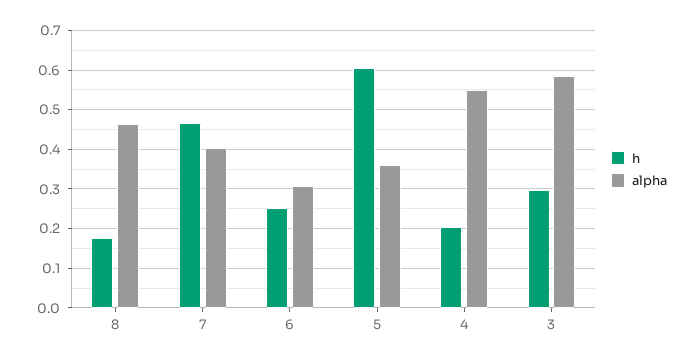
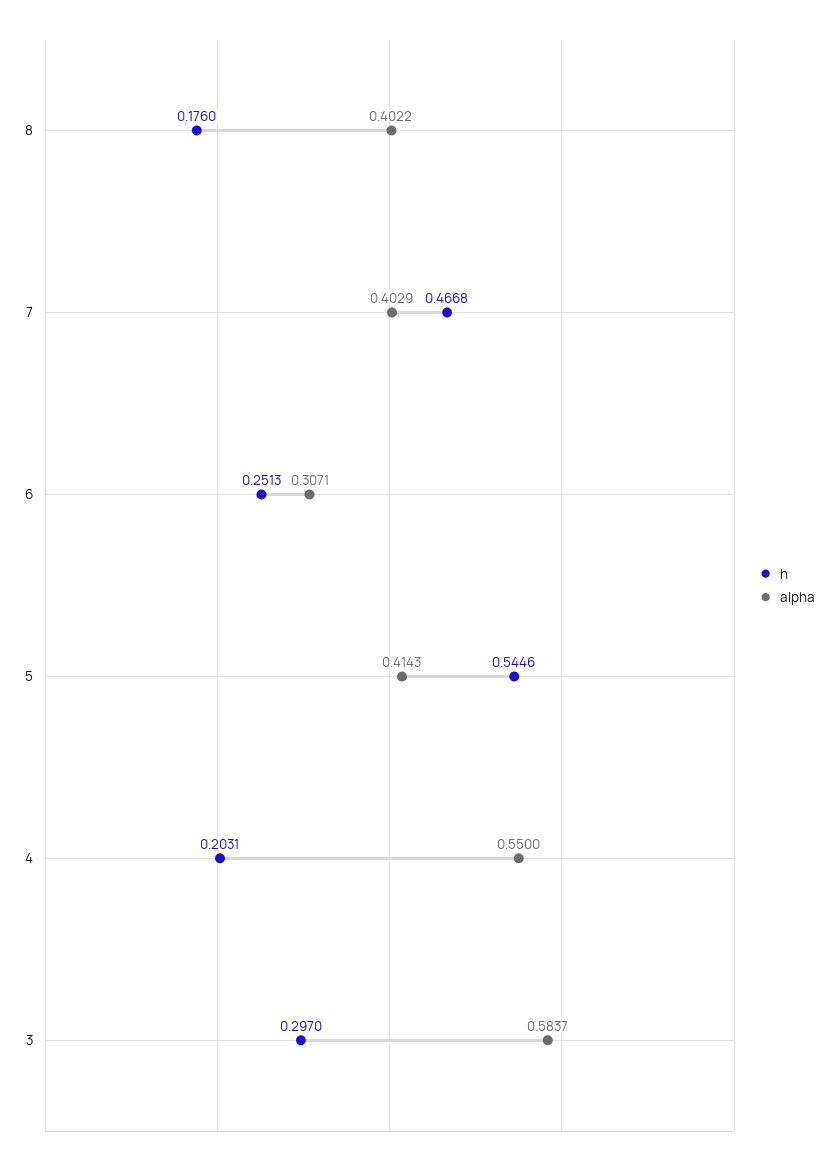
alpha, 8: 0.46 -> 0.4022
h, 5: 0.6 -> 0.5446
alpha, 5: 0.36 -> 0.4143

